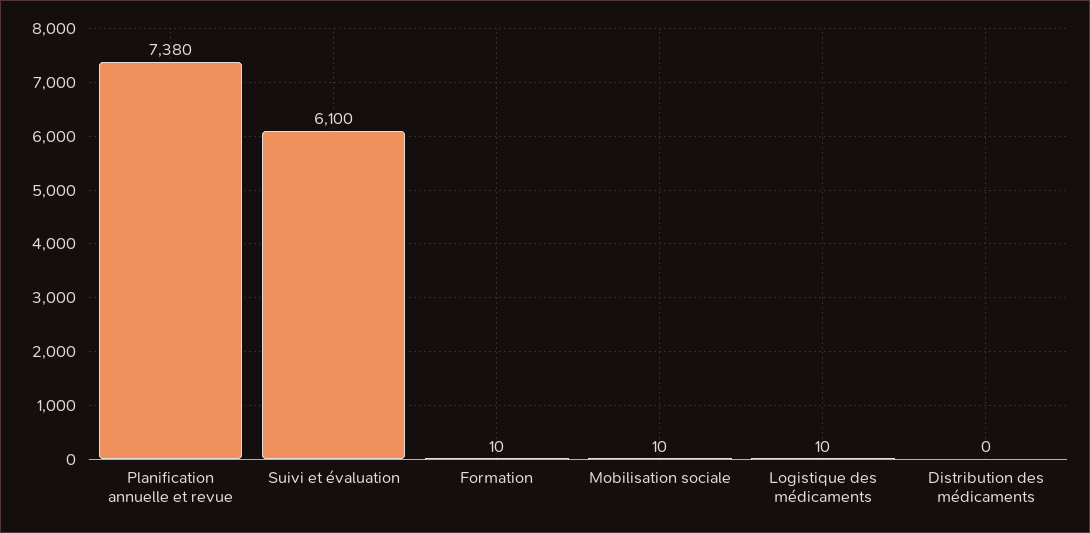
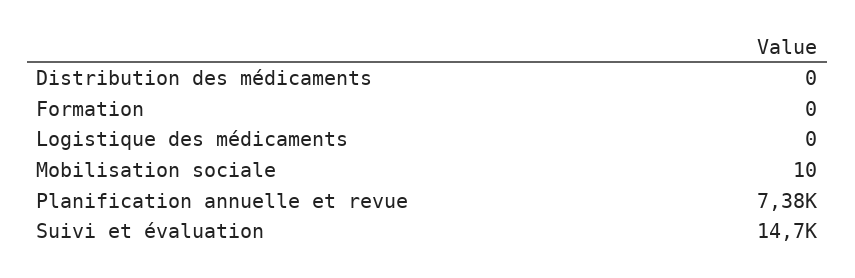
Suivi et évaluation: 6100 -> 14700
Formation: 10 -> 0
Logistique des médicaments: 10 -> 0

